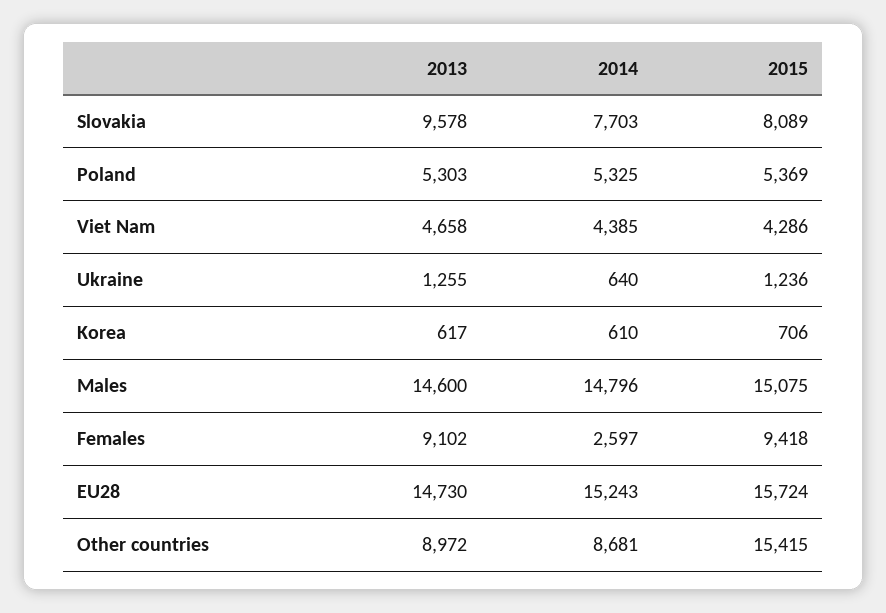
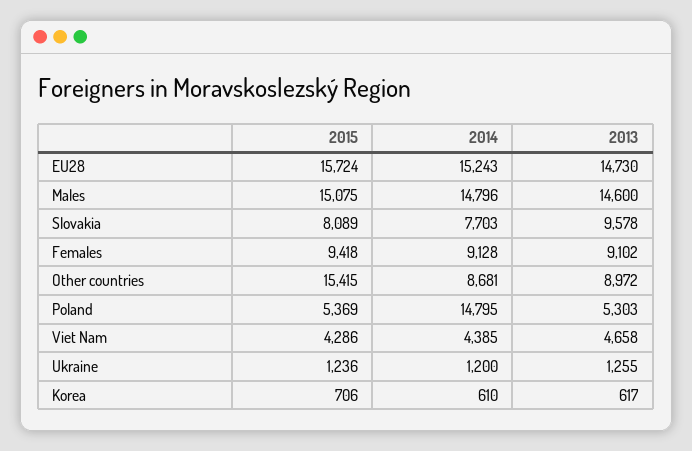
2014, Poland: 5325 -> 14795
2014, Ukraine: 640 -> 1200
2014, Females: 2597 -> 9128

